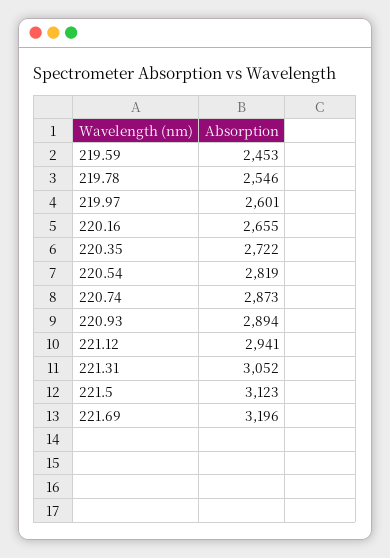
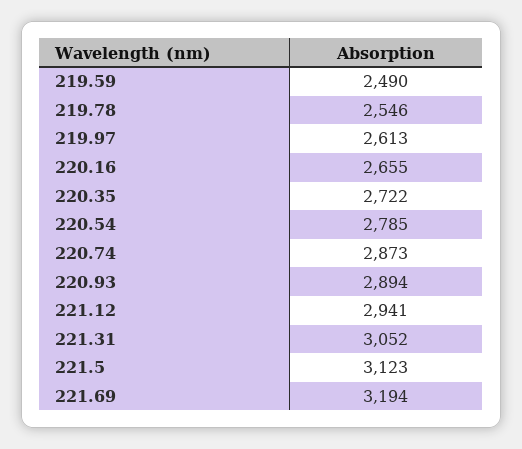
219.59: 2453 -> 2490
219.97: 2601 -> 2613
220.54: 2819 -> 2785
221.69: 3196 -> 3194

